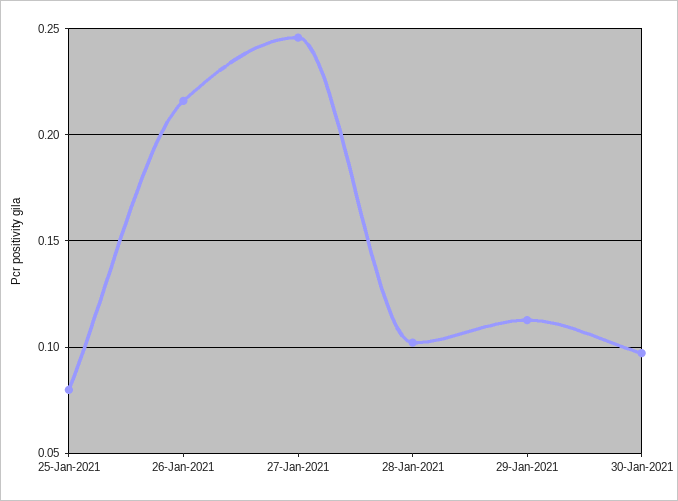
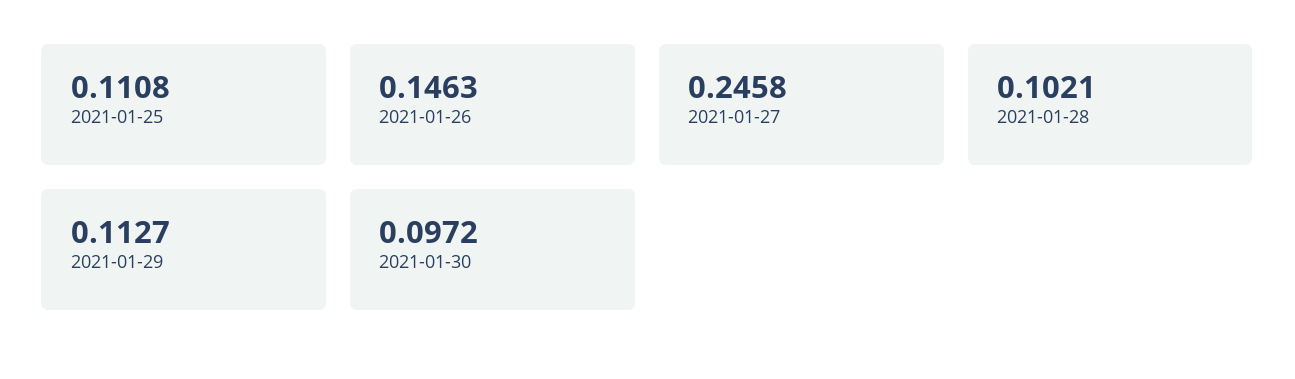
25-Jan-2021: 0.08 -> 0.1108
26-Jan-2021: 0.215 -> 0.1463

